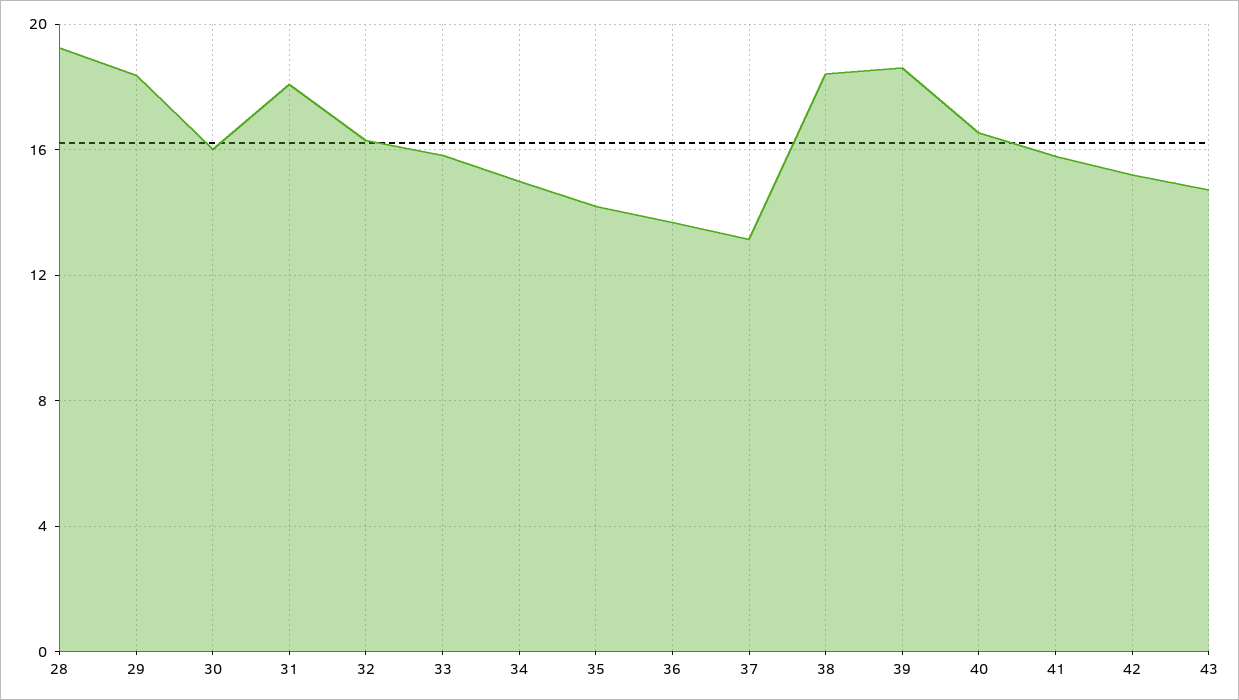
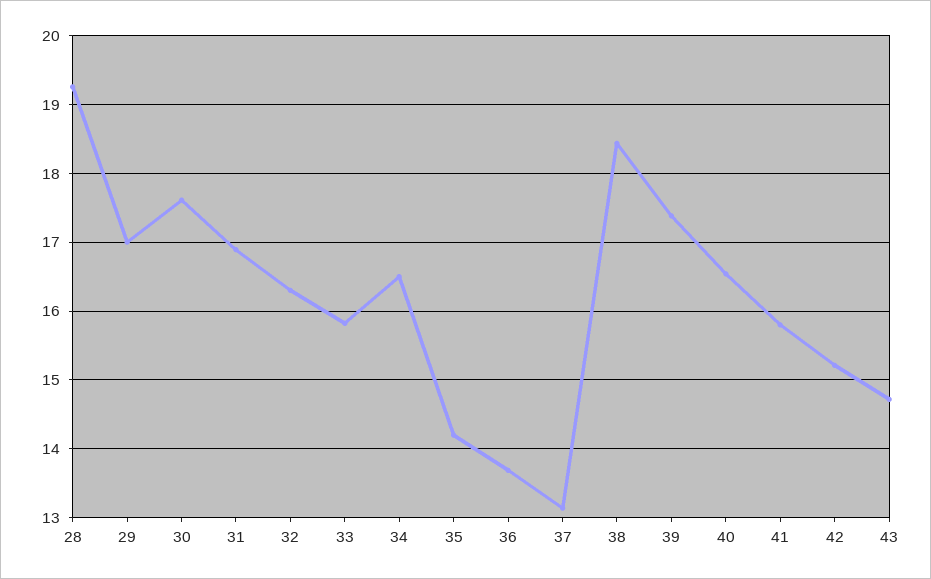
29: 18.5 -> 17
30: 16 -> 17.6
31: 18 -> 16.9
34: 15 -> 16.5
39: 18.5 -> 17.4

